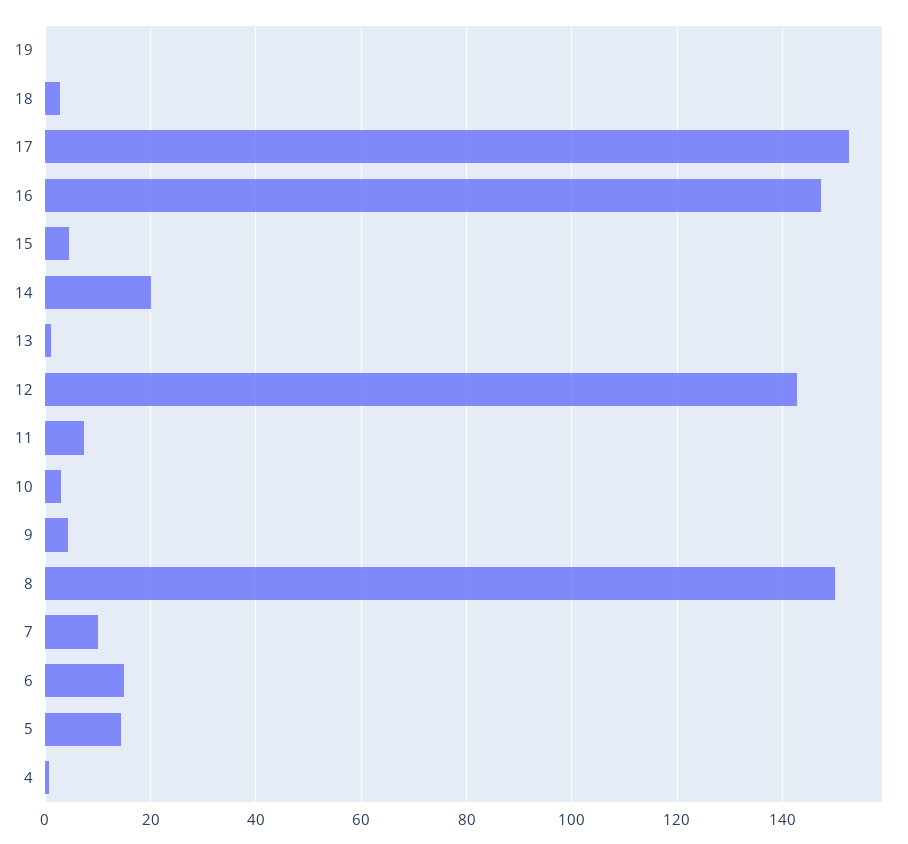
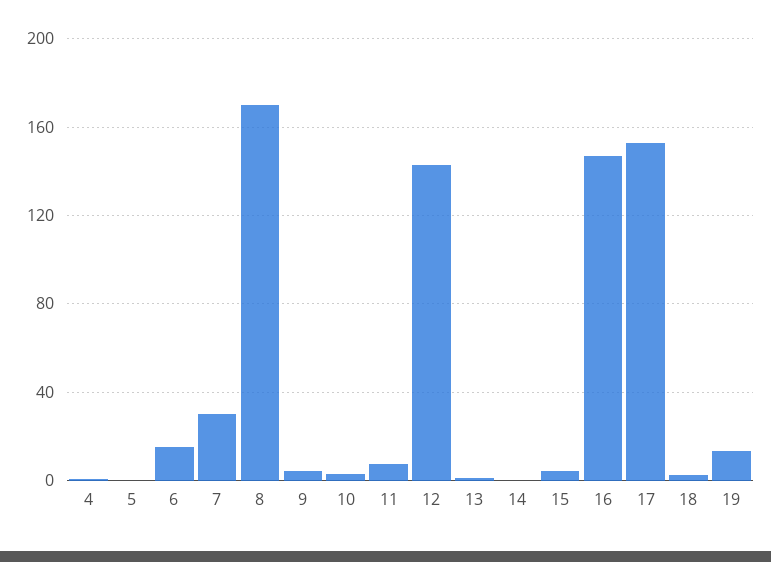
19: 0 -> 15
14: 20 -> 0
8: 150 -> 170
7: 10 -> 30
5: 14 -> 0

